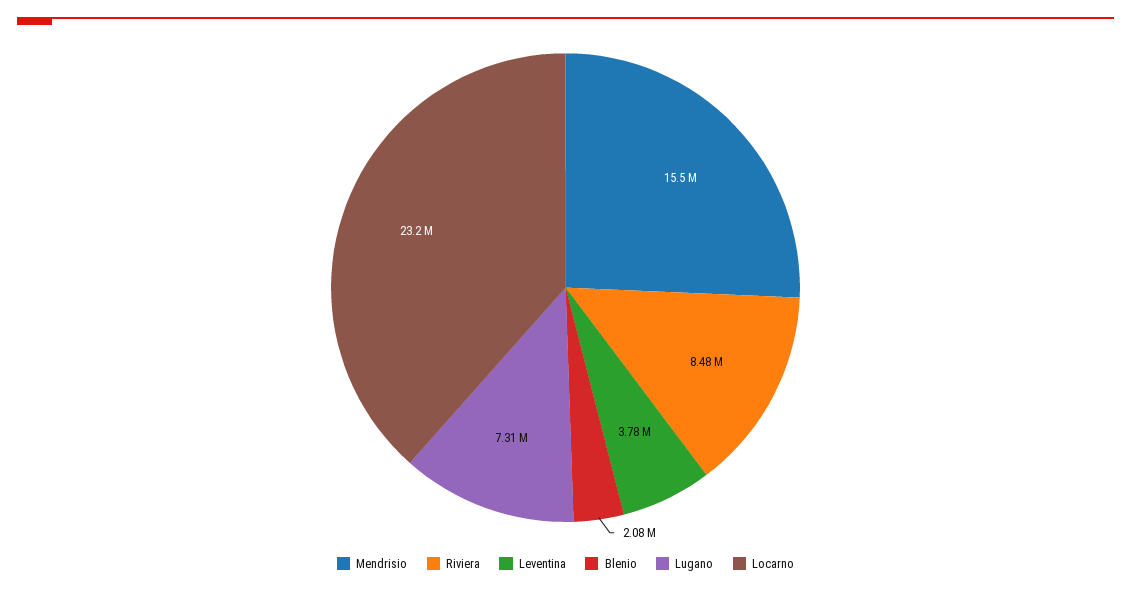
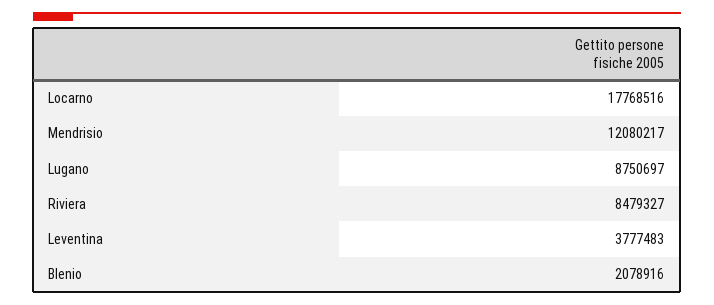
Mendrisio: 15500000 -> 12080217
Lugano: 7310000 -> 8750697
Locarno: 23200000 -> 17768516

